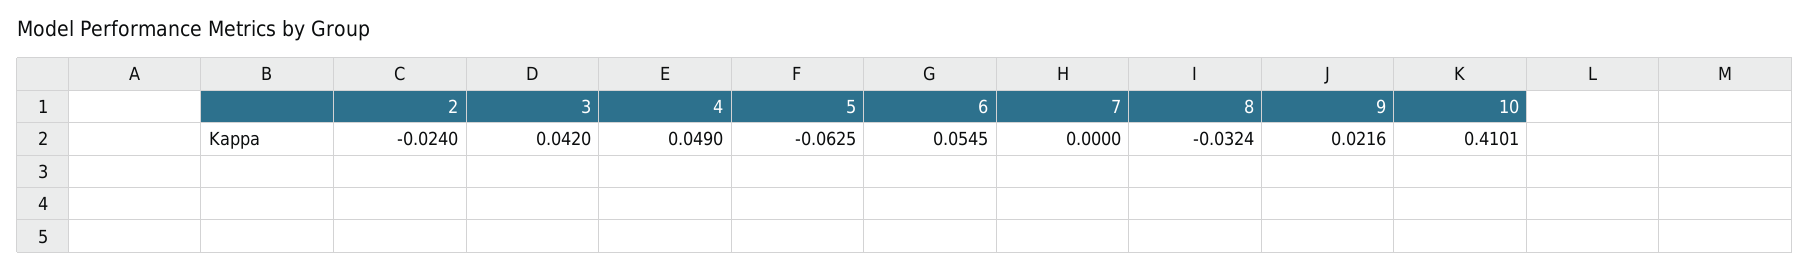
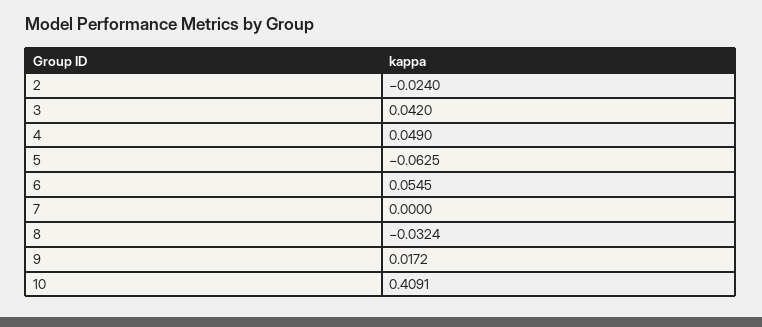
9: 0.0216 -> 0.0172
10: 0.4101 -> 0.4091

